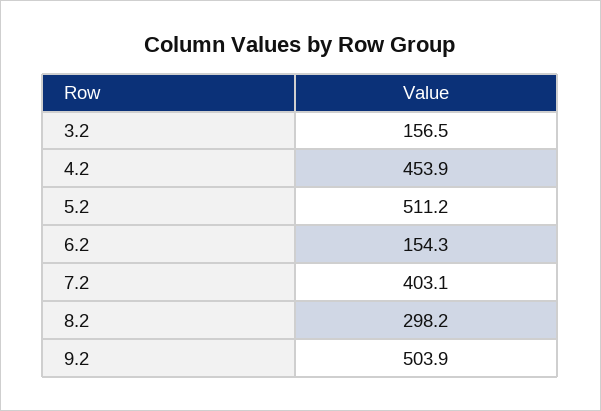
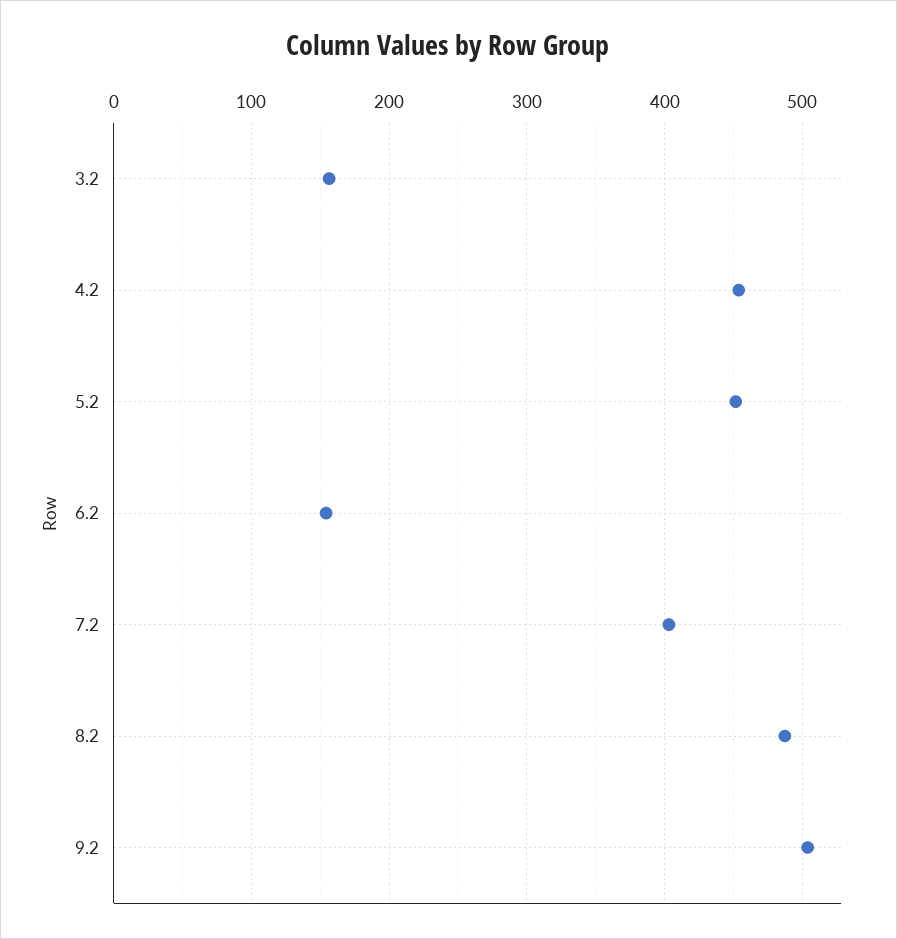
5.2: 511.2 -> 450
8.2: 298.2 -> 490

